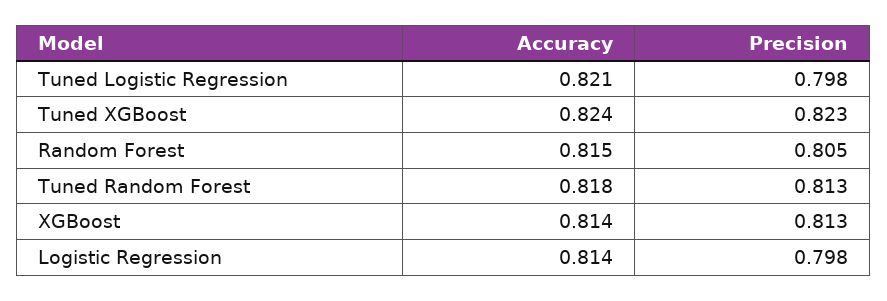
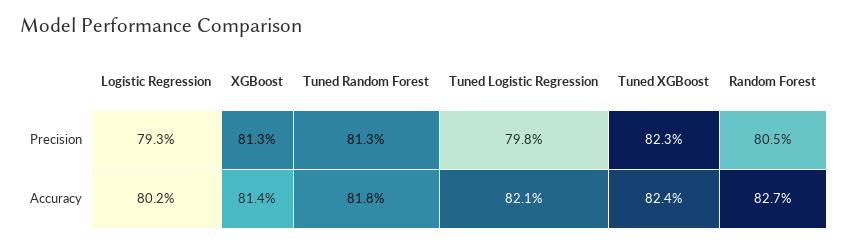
Accuracy, Random Forest: 0.815 -> 0.827
Accuracy, Logistic Regression: 0.814 -> 0.802
Precision, Logistic Regression: 0.798 -> 0.793

